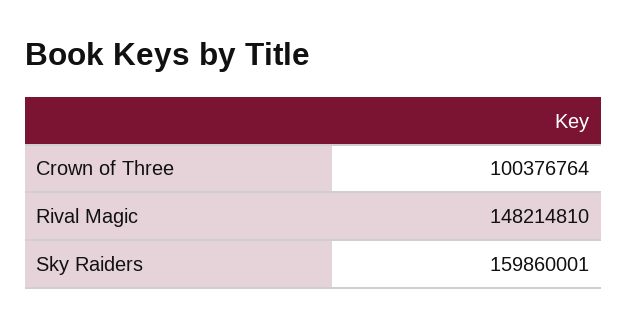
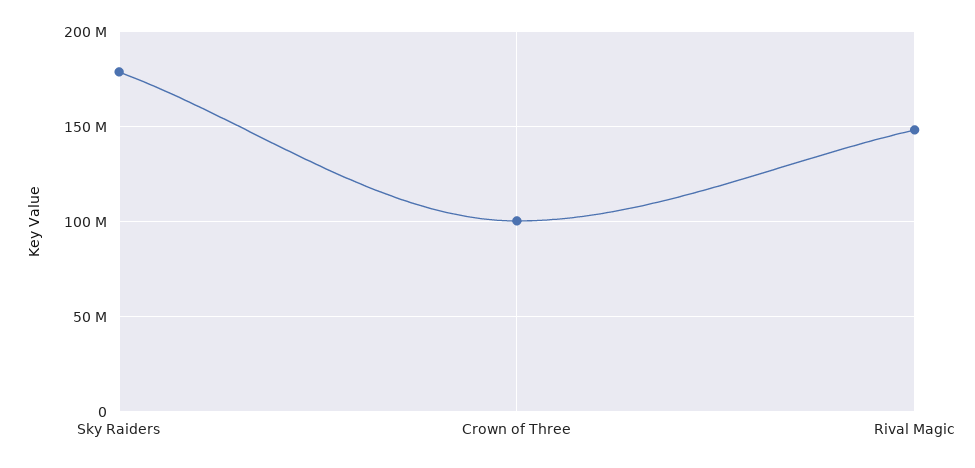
Sky Raiders: 159860001 -> 180000000

